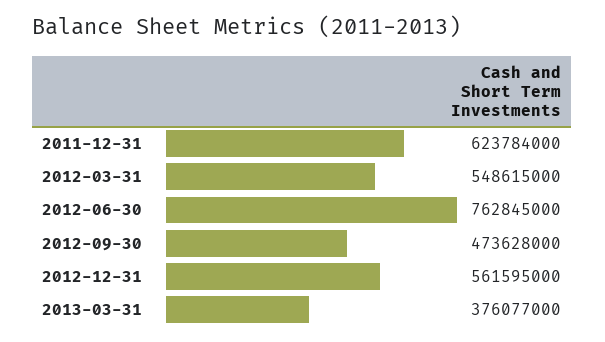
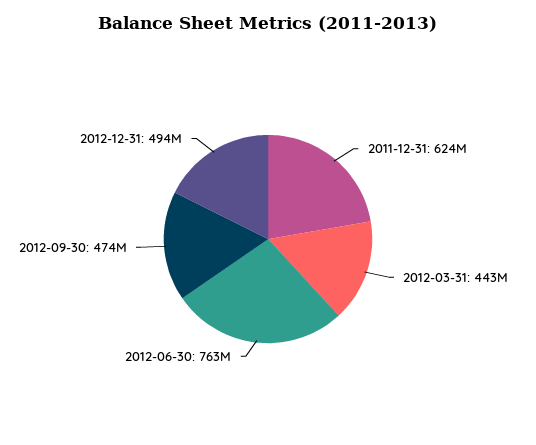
2012-03-31: 548615000 -> 443000000
2012-12-31: 561595000 -> 494000000
2013-03-31: 376077000 -> none

